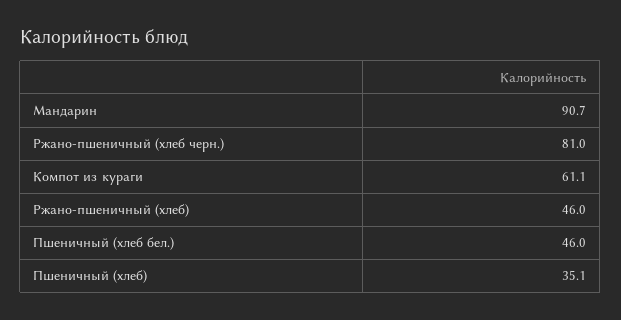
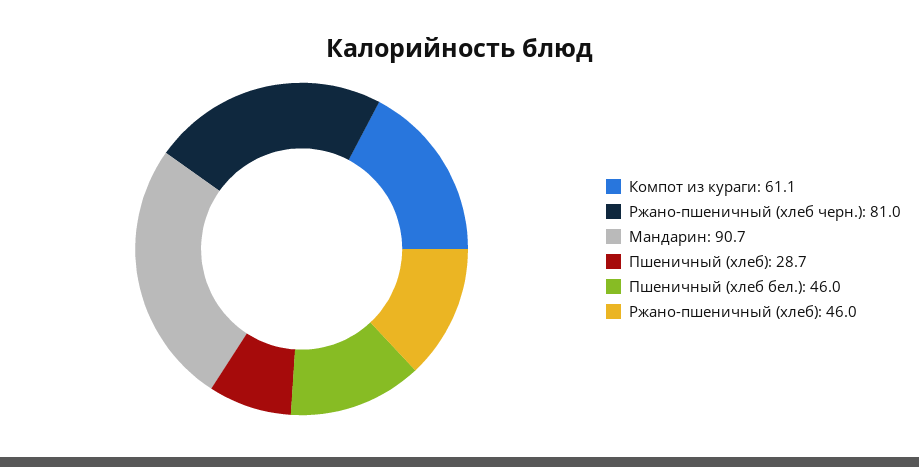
Пшеничный (хлеб): 35.1 -> 28.7

